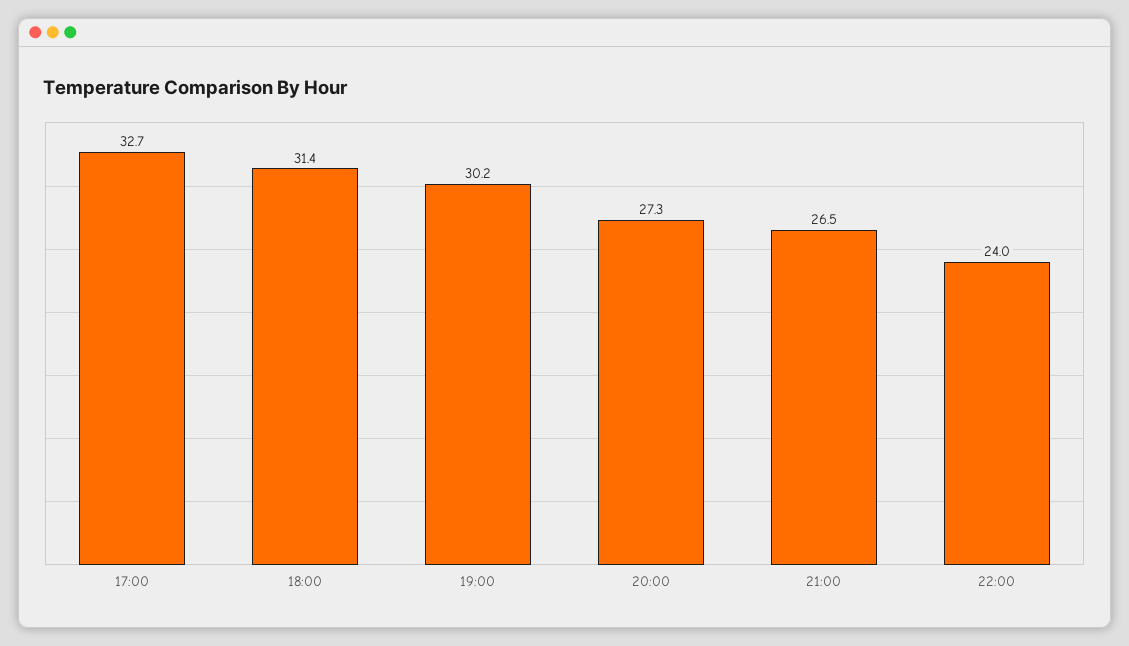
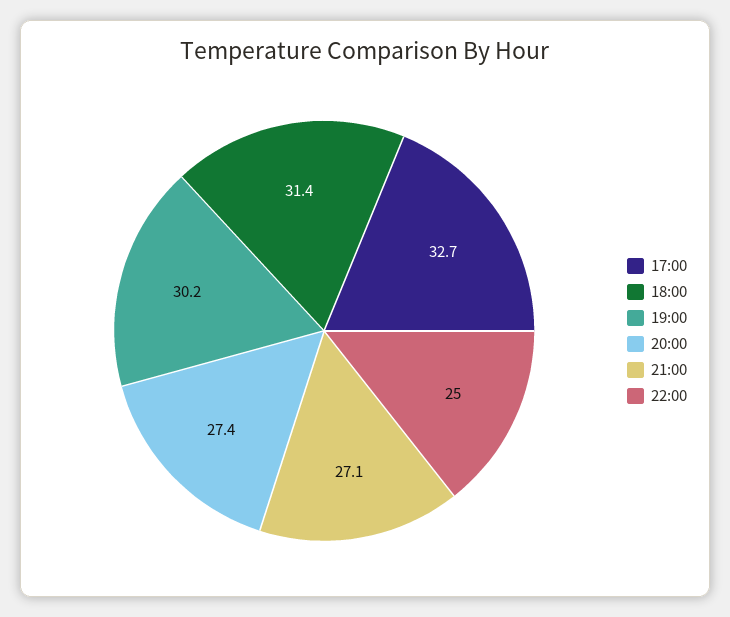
20:00: 27.3 -> 27.4
21:00: 26.5 -> 27.1
22:00: 24 -> 25

